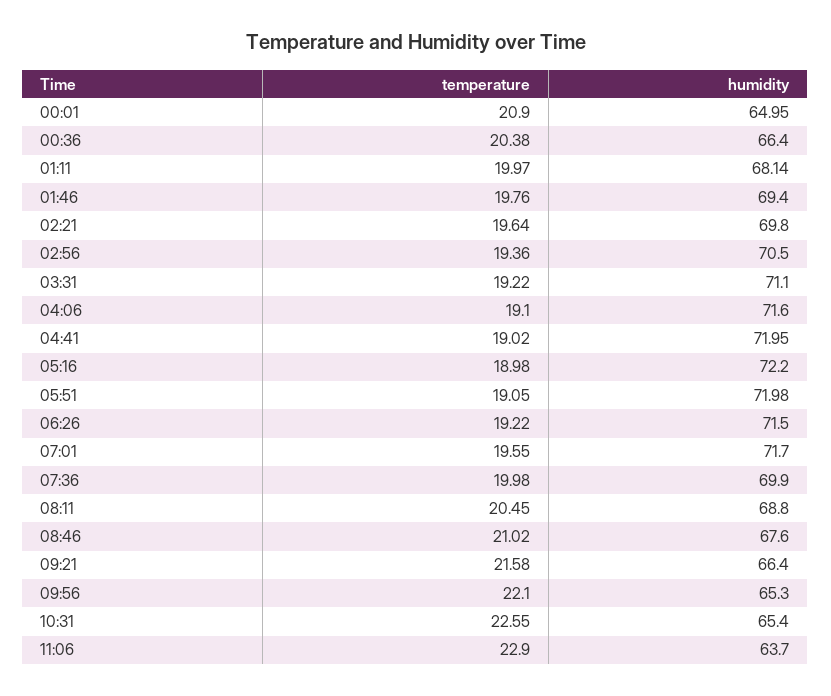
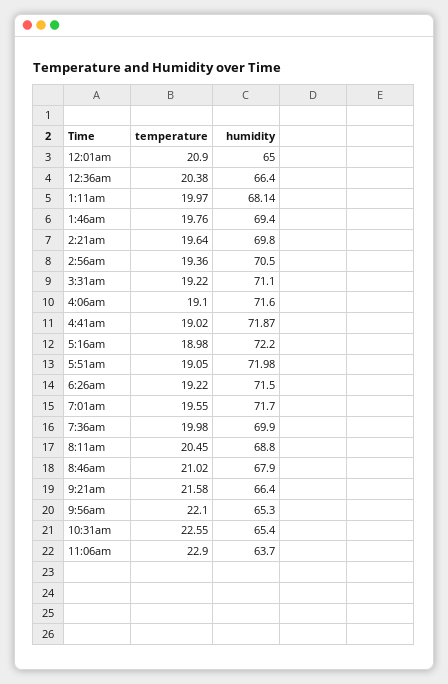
humidity, 00:01: 64.95 -> 65
humidity, 04:41: 71.95 -> 71.87
humidity, 08:46: 67.6 -> 67.9

